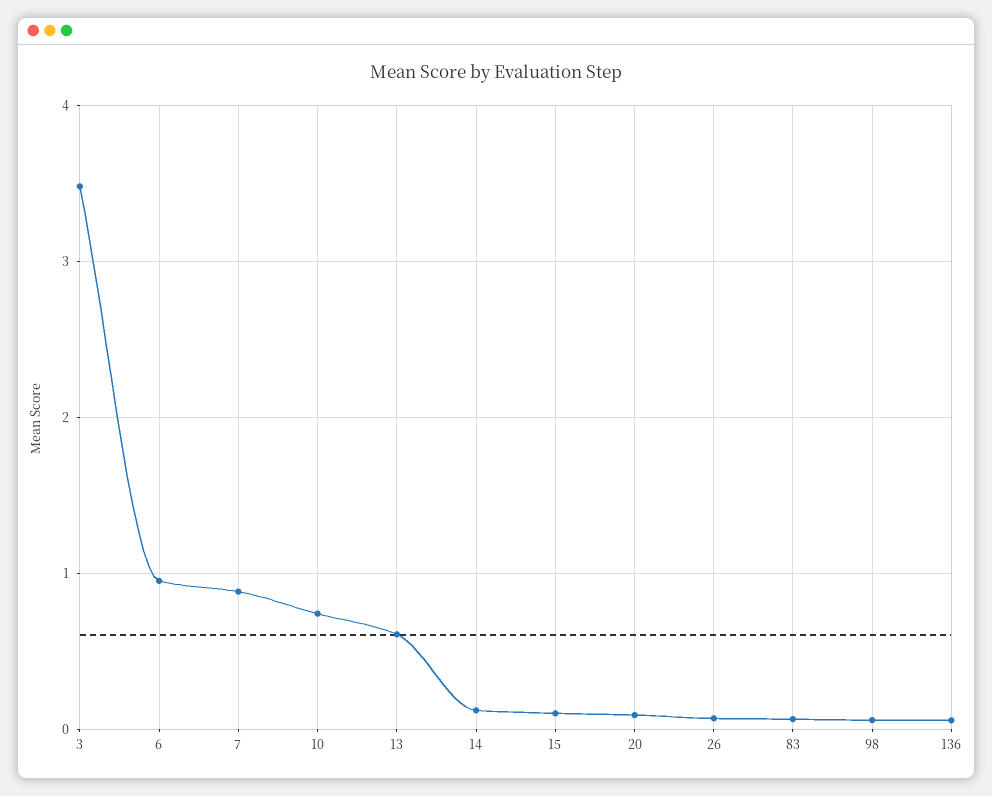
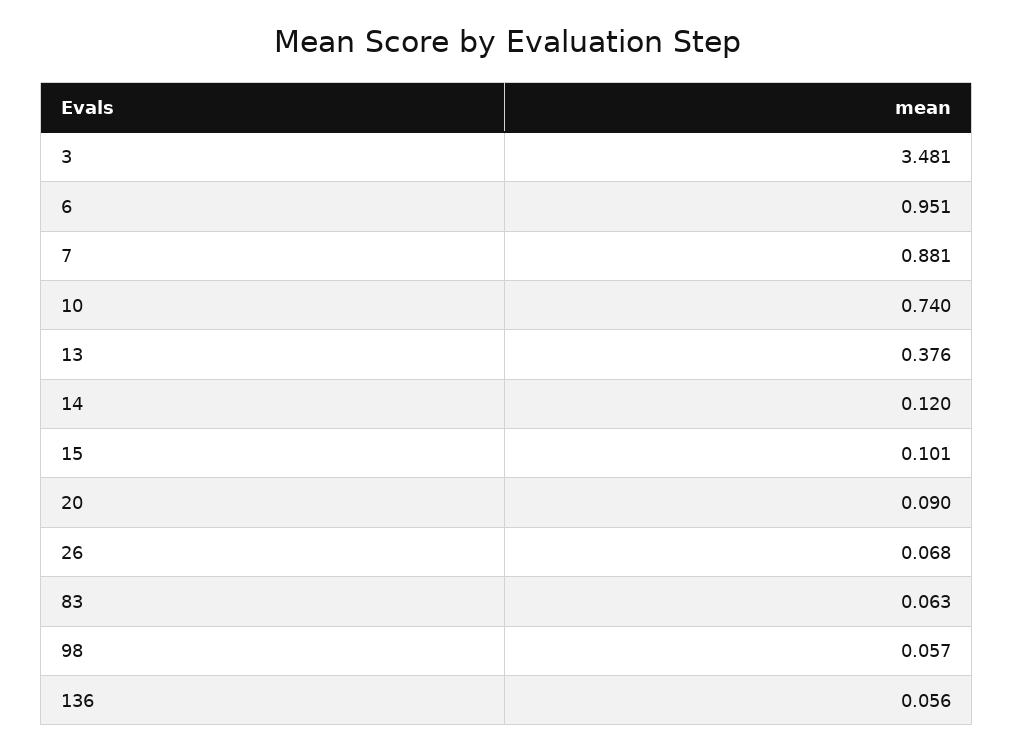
13: 0.6 -> 0.376

